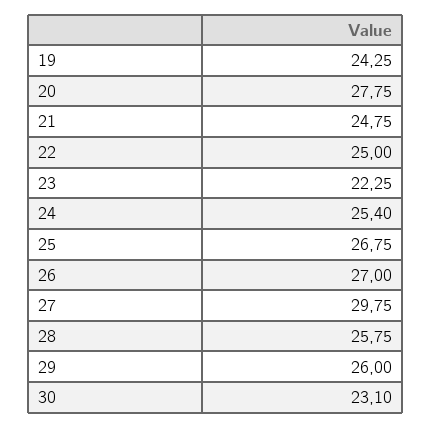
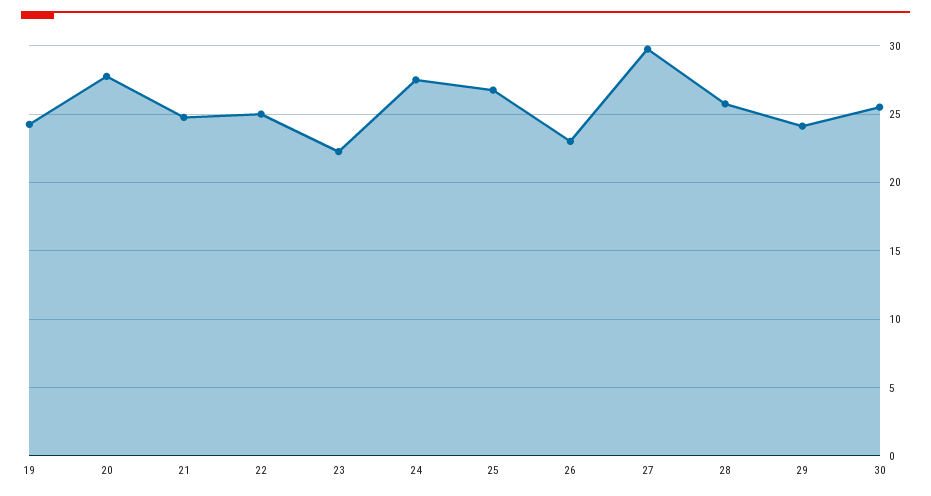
24: 25.4 -> 27.5
26: 27 -> 23
29: 26 -> 24
30: 23.1 -> 25.5

